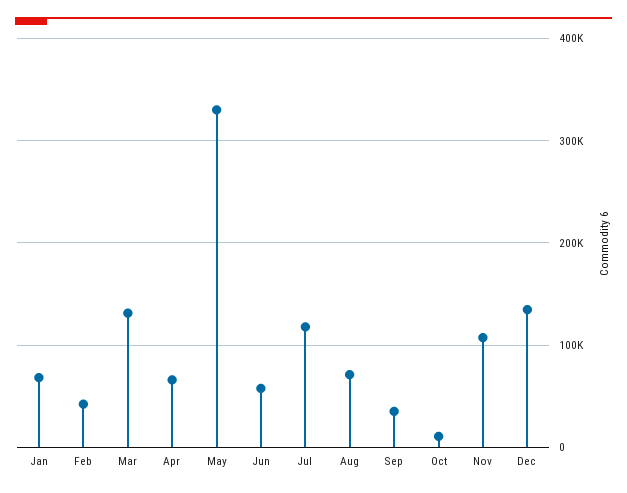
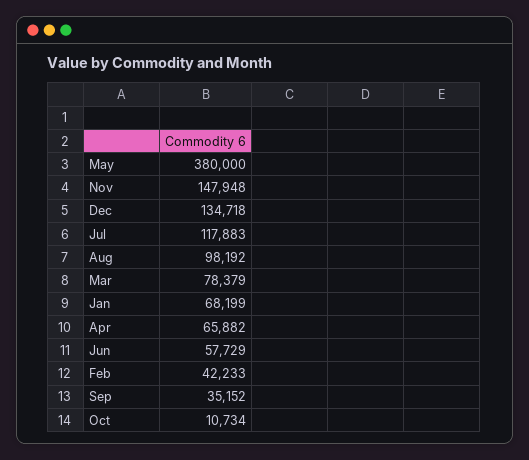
Mar: 130000 -> 78379
May: 330000 -> 380000
Aug: 70000 -> 98192
Nov: 110000 -> 147948

